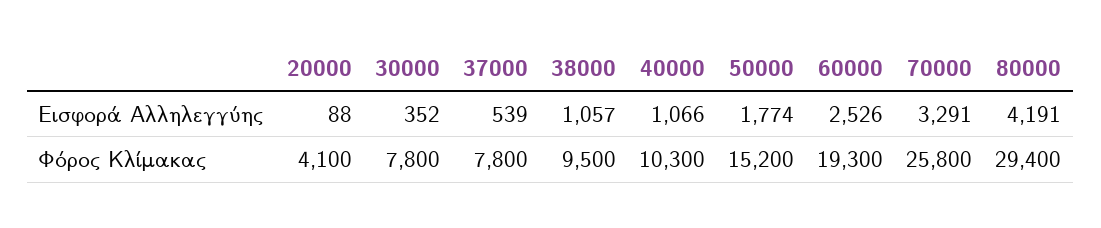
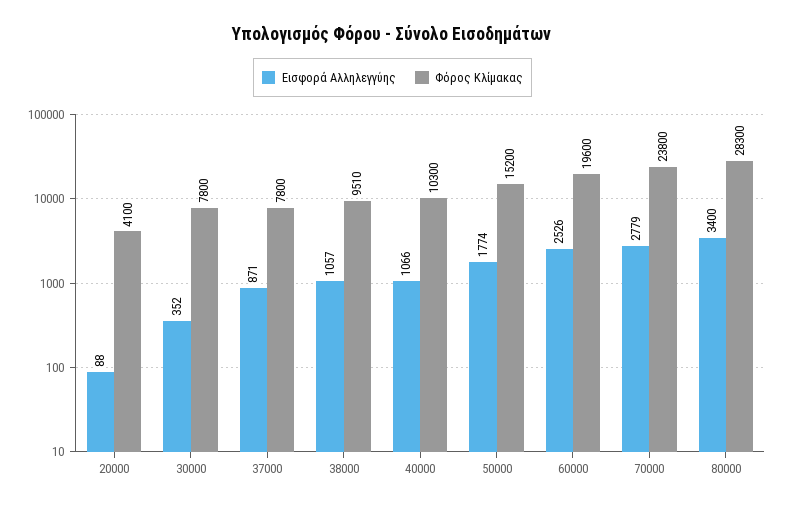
Εισφορά Αλληλεγγύης, 37000: 539 -> 871
Εισφορά Αλληλεγγύης, 70000: 3291 -> 2779
Εισφορά Αλληλεγγύης, 80000: 4191 -> 3400
Φόρος Κλίμακας, 38000: 9500 -> 9510
Φόρος Κλίμακας, 60000: 19300 -> 19600
Φόρος Κλίμακας, 70000: 25800 -> 23800
Φόρος Κλίμακας, 80000: 29400 -> 28300

